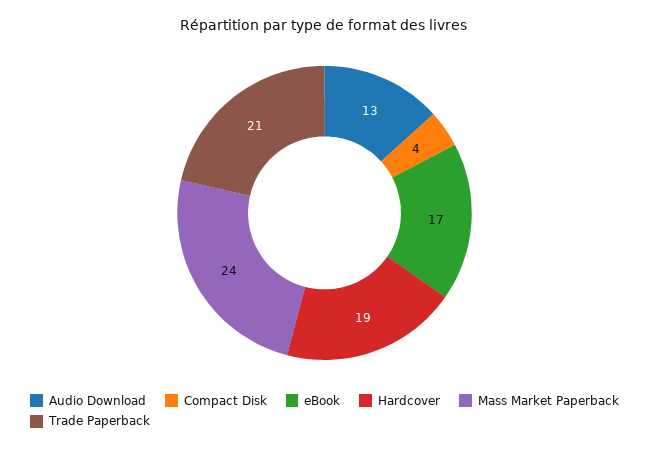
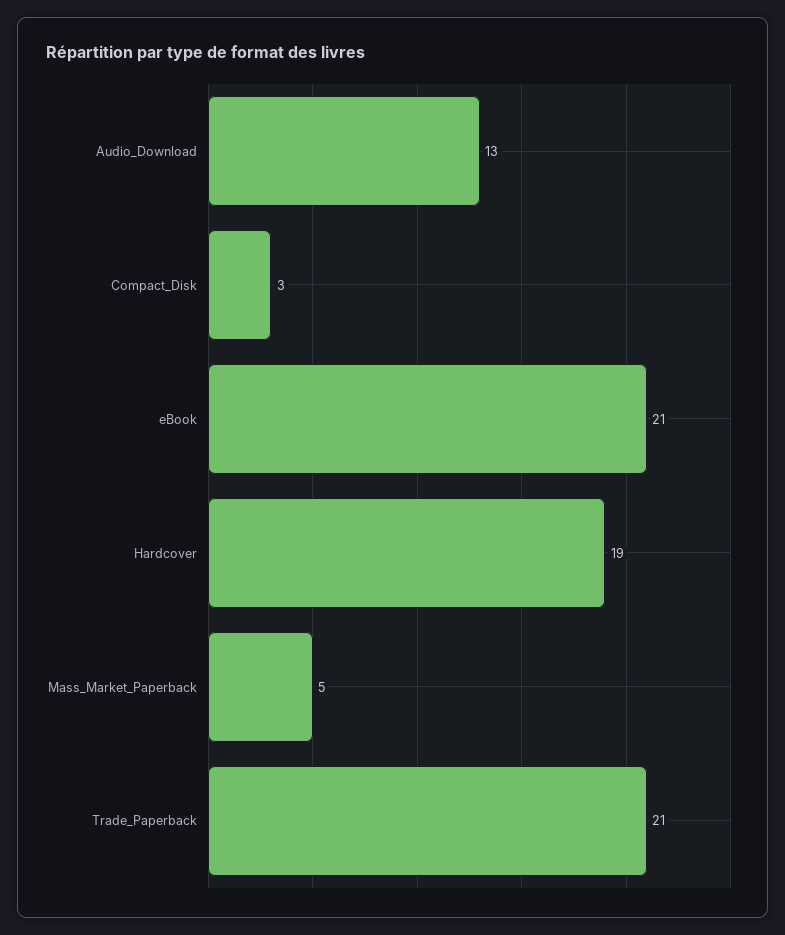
Compact Disk: 4 -> 3
eBook: 17 -> 21
Mass Market Paperback: 24 -> 5

